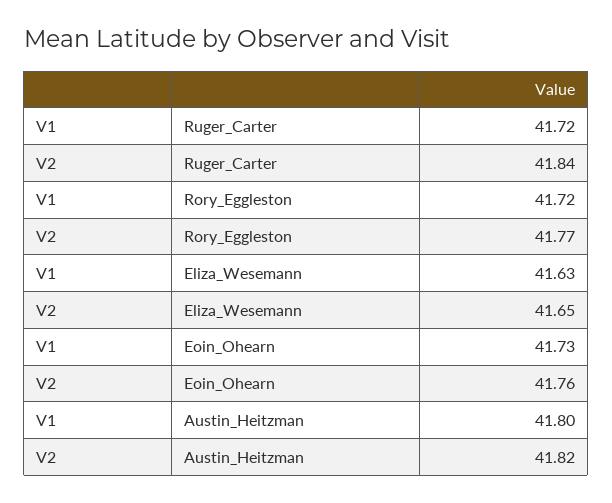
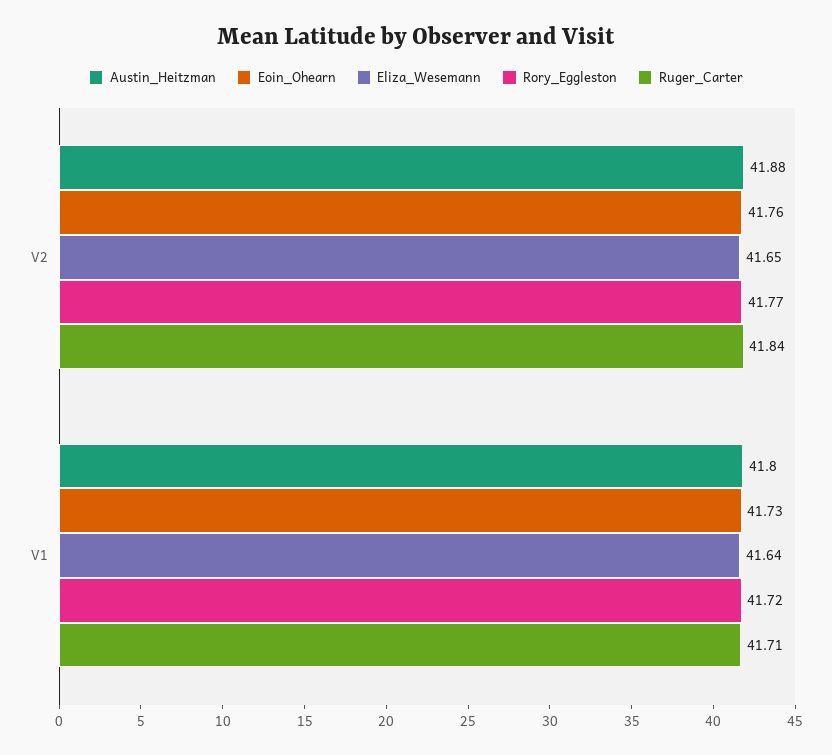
Ruger_Carter, V1: 41.72 -> 41.71
Eliza_Wesemann, V1: 41.63 -> 41.64
Austin_Heitzman, V2: 41.82 -> 41.88

